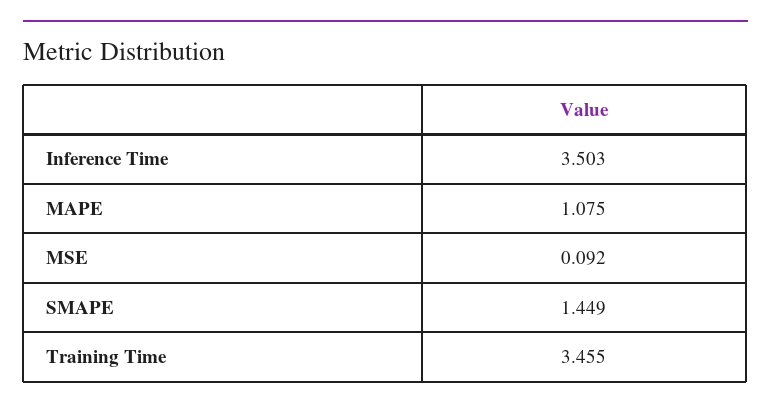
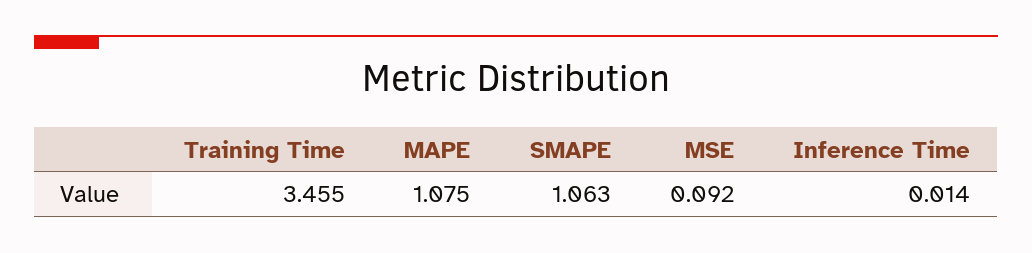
Inference Time: 3.503 -> 0.014
SMAPE: 1.449 -> 1.063

